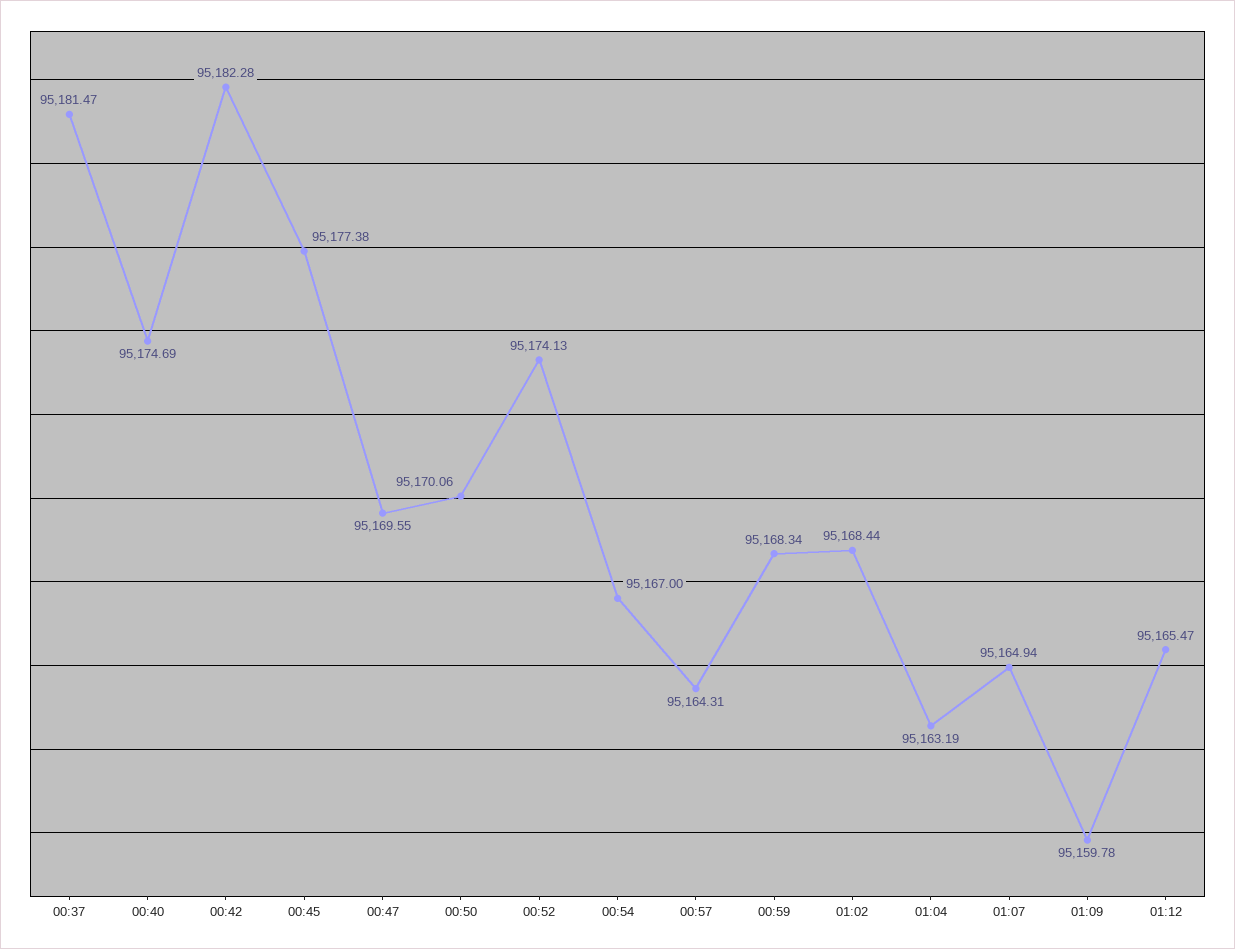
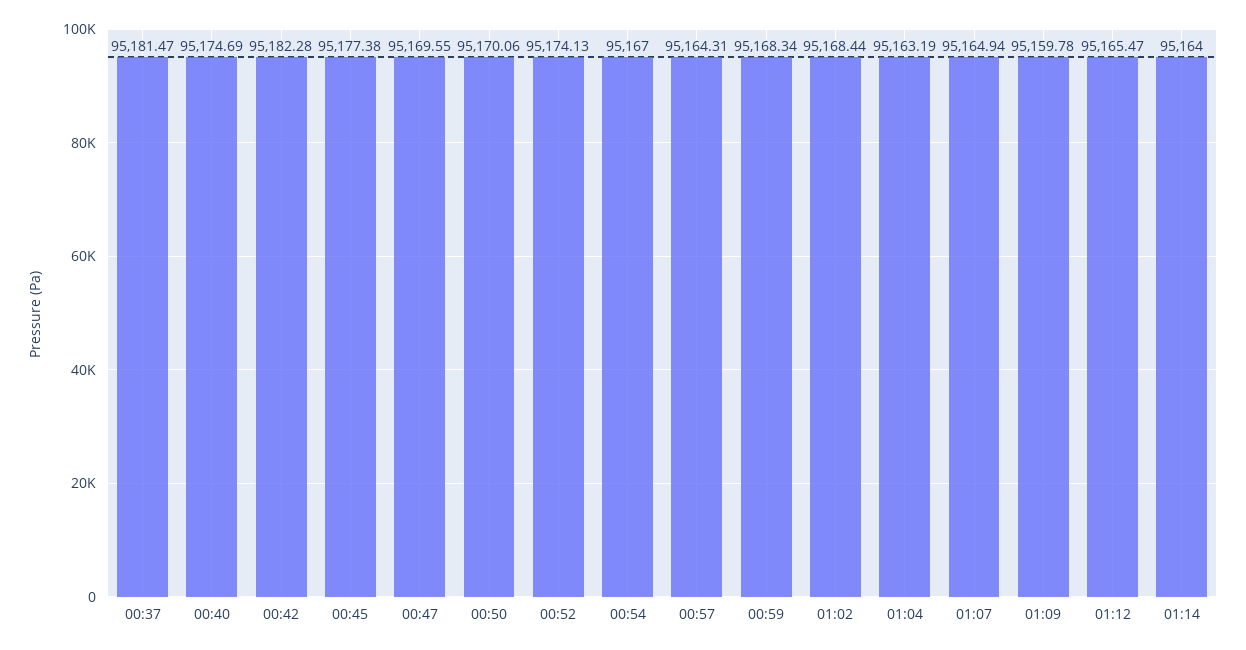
01:14: none -> 95164

